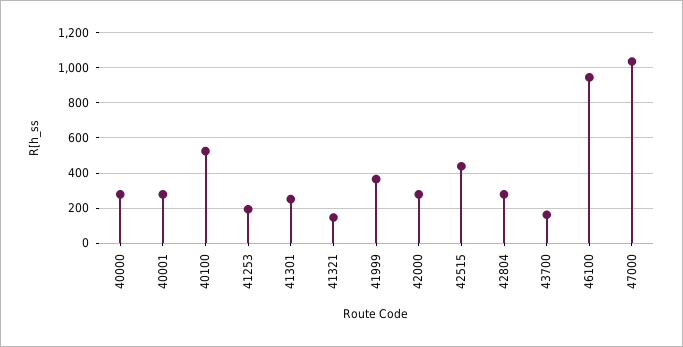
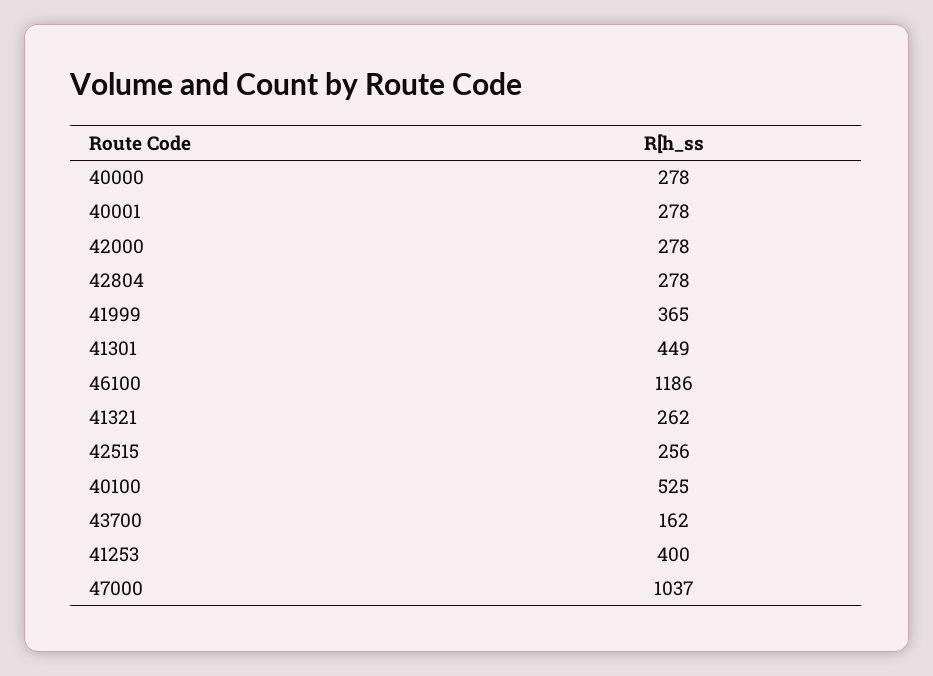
41253: 200 -> 400
41301: 250 -> 449
41321: 150 -> 262
42515: 450 -> 256
46100: 950 -> 1186

